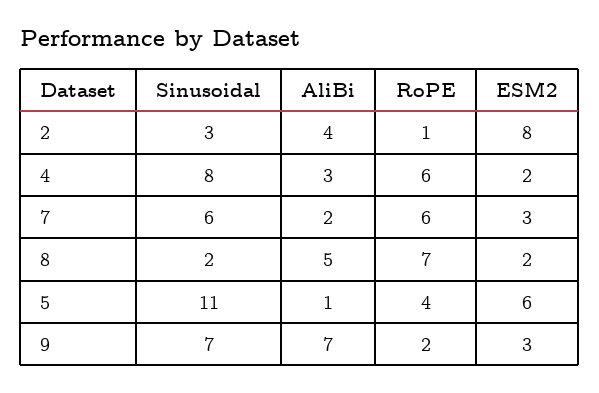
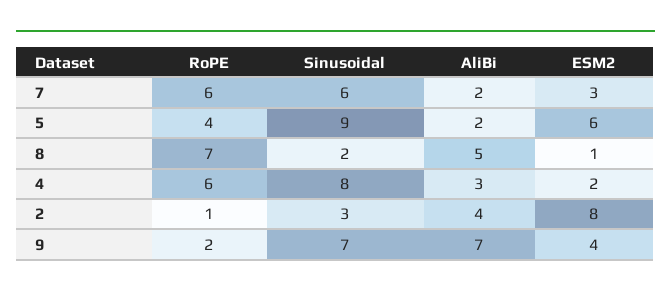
ESM2, 8: 2 -> 1
Sinusoidal, 5: 11 -> 9
AliBi, 5: 1 -> 2
ESM2, 9: 3 -> 4

